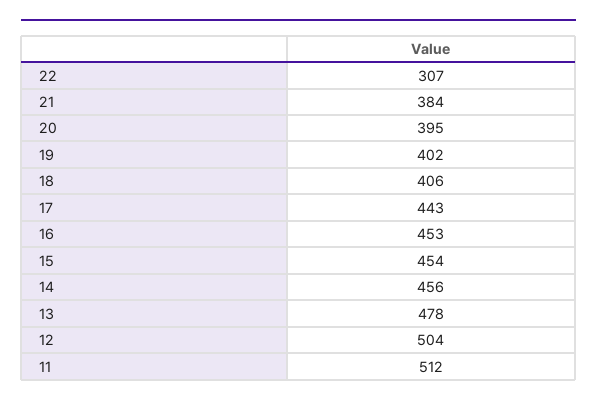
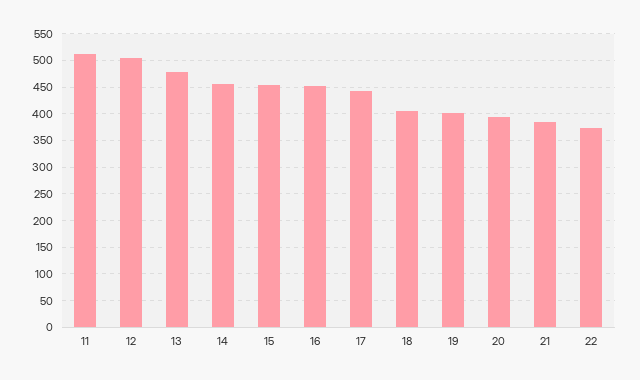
22: 307 -> 375

